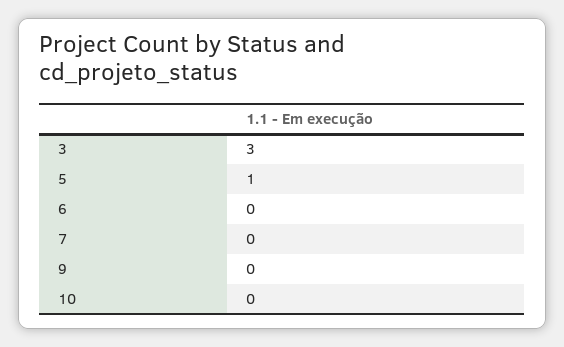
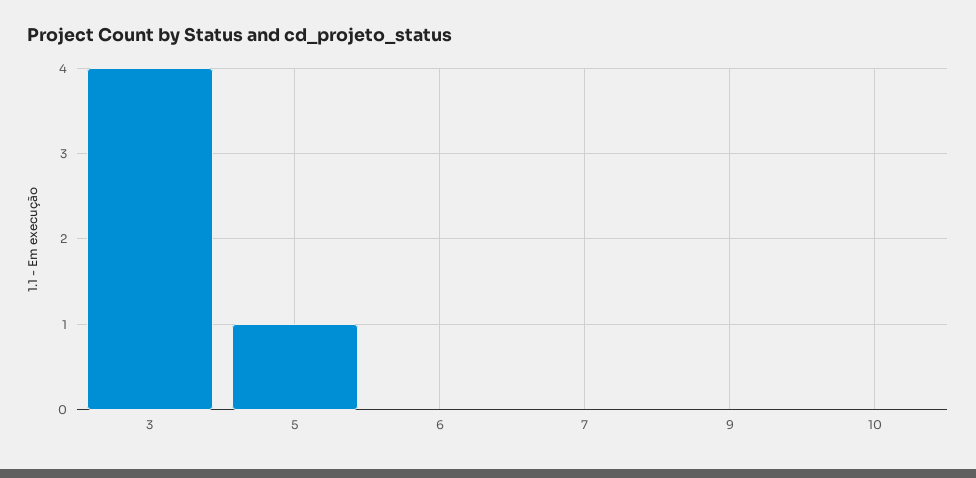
3: 3 -> 4

